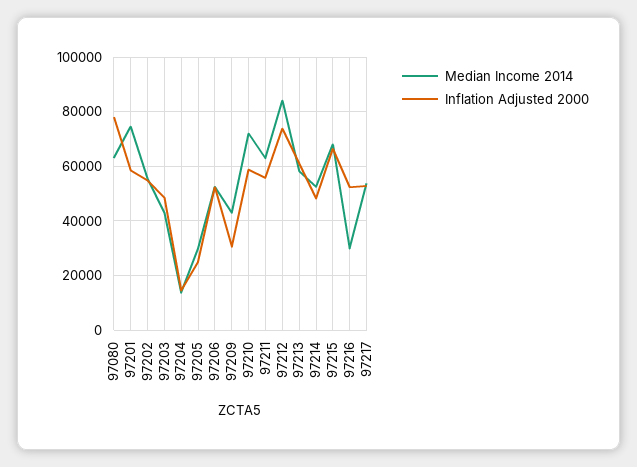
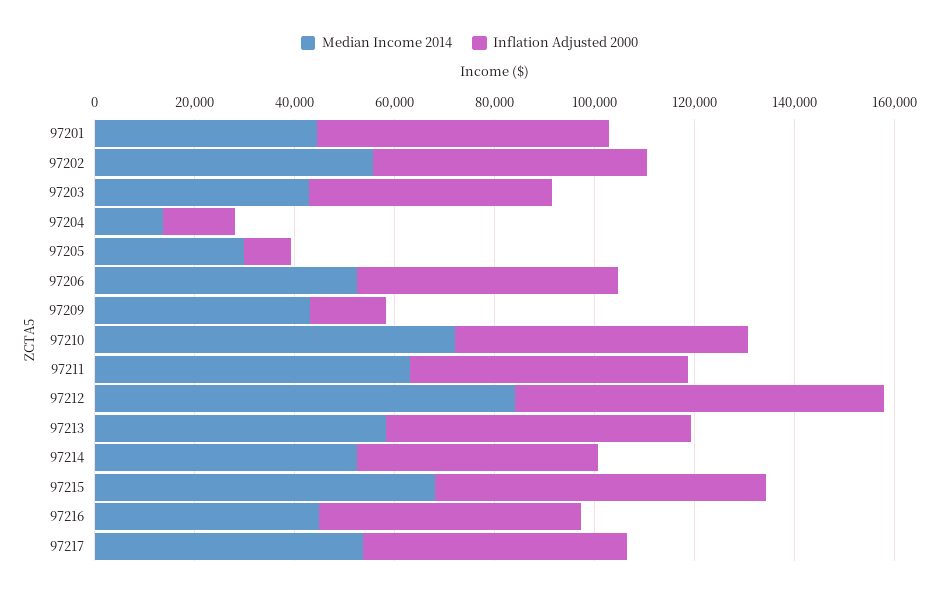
Median Income 2014, 97080: 62500 -> none
Inflation Adjusted 2000, 97080: 77500 -> none
Median Income 2014, 97201: 75000 -> 45000
Inflation Adjusted 2000, 97205: 25000 -> 10000
Inflation Adjusted 2000, 97209: 30000 -> 15000
Median Income 2014, 97216: 30000 -> 45000

